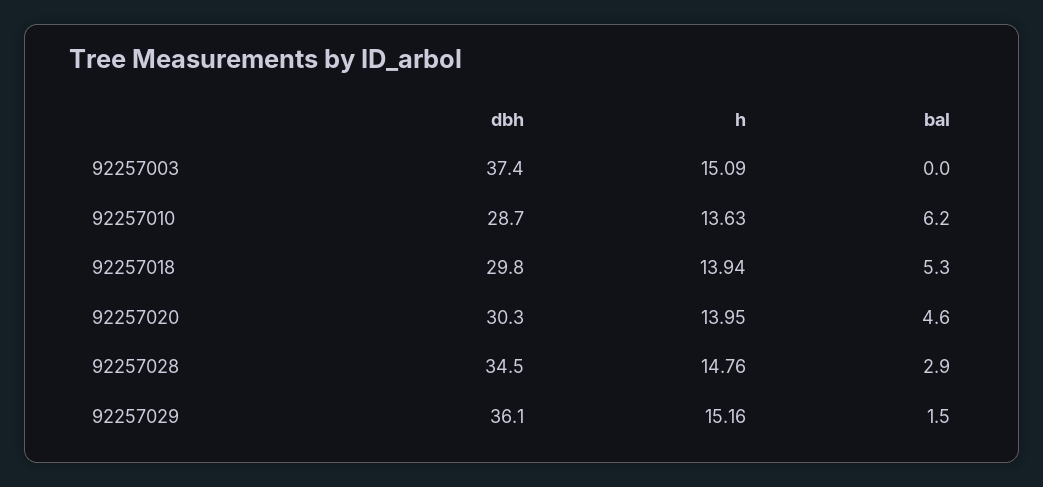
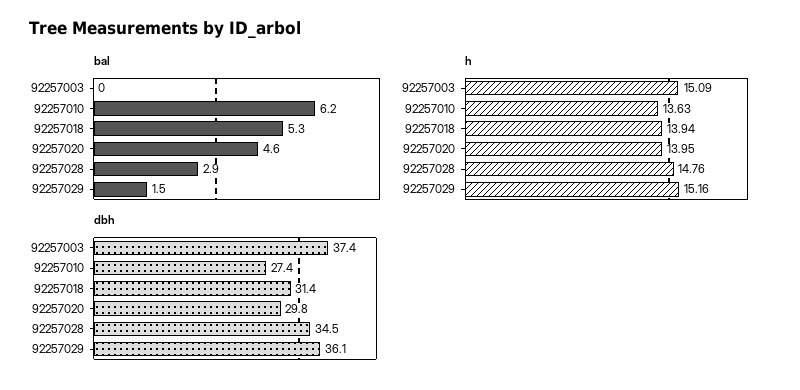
dbh, 92257010: 28.7 -> 27.4
dbh, 92257018: 29.8 -> 31.4
dbh, 92257020: 30.3 -> 29.8

